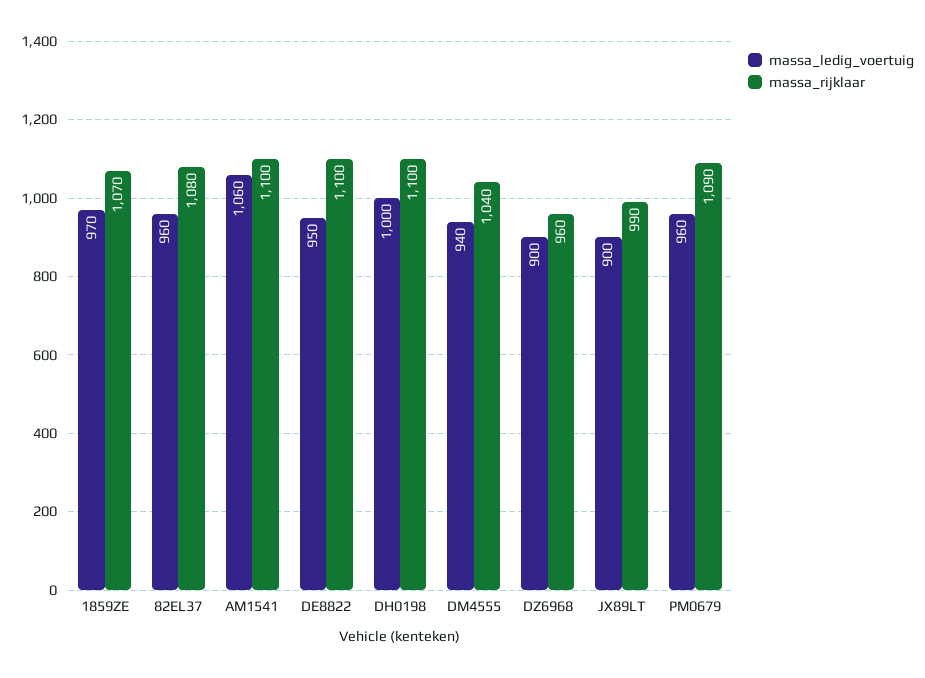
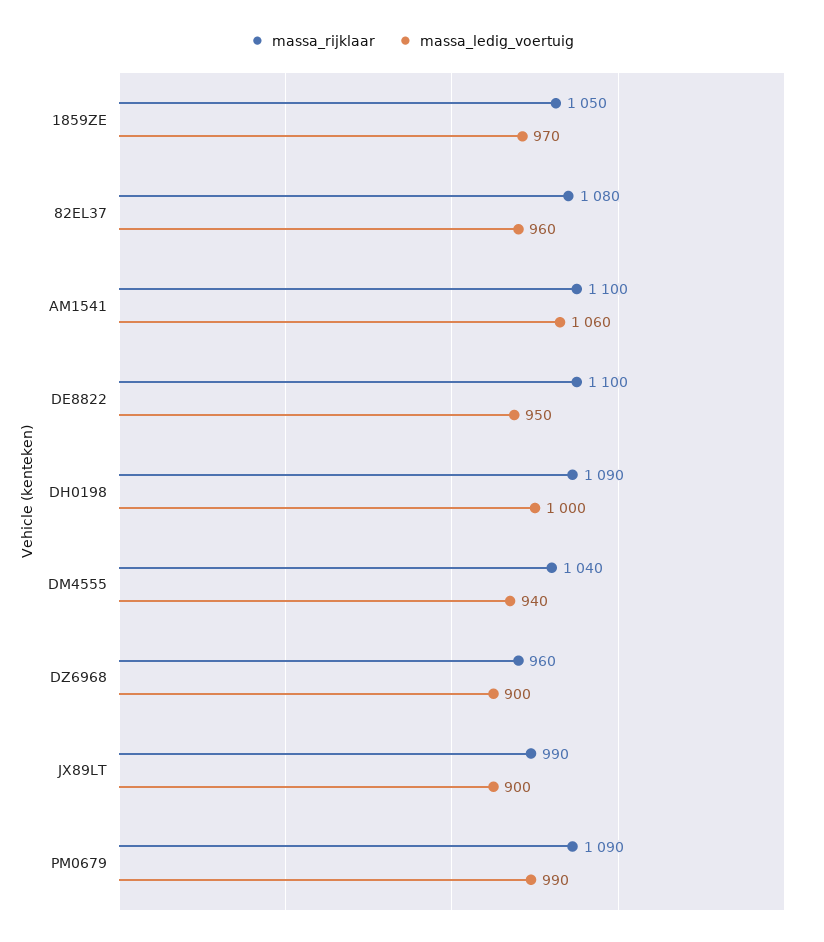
massa_rijklaar, 1859ZE: 1070 -> 1050
massa_rijklaar, DH0198: 1100 -> 1090
massa_ledig_voertuig, PM0679: 960 -> 990

